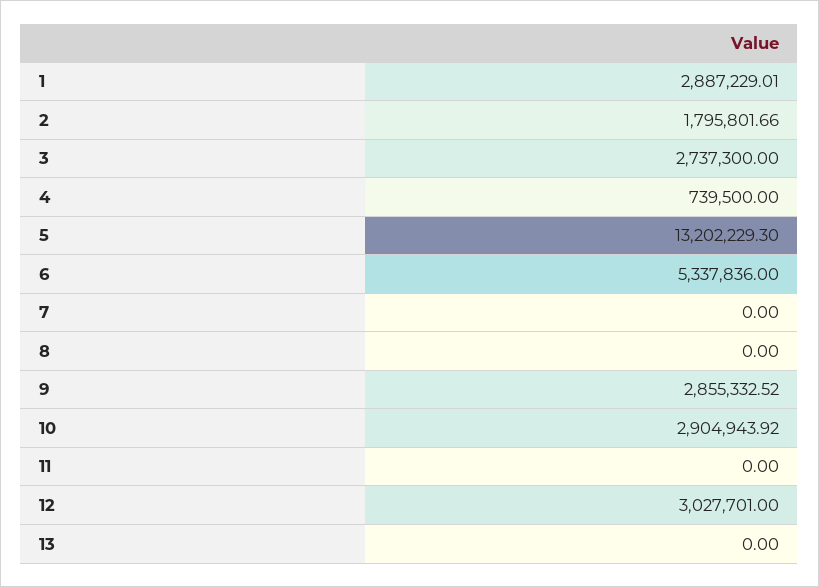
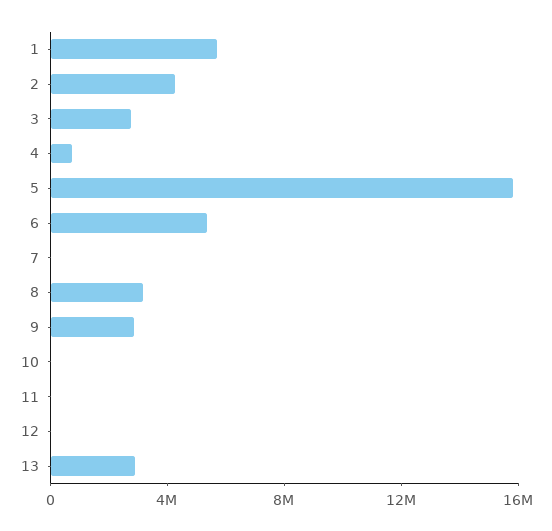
1: 2887229.01 -> 6000000
2: 1795801.66 -> 4000000
5: 13202229.3 -> 16000000
8: 0 -> 3000000
10: 2904943.92 -> 0
12: 3027701 -> 0
13: 0 -> 3000000

